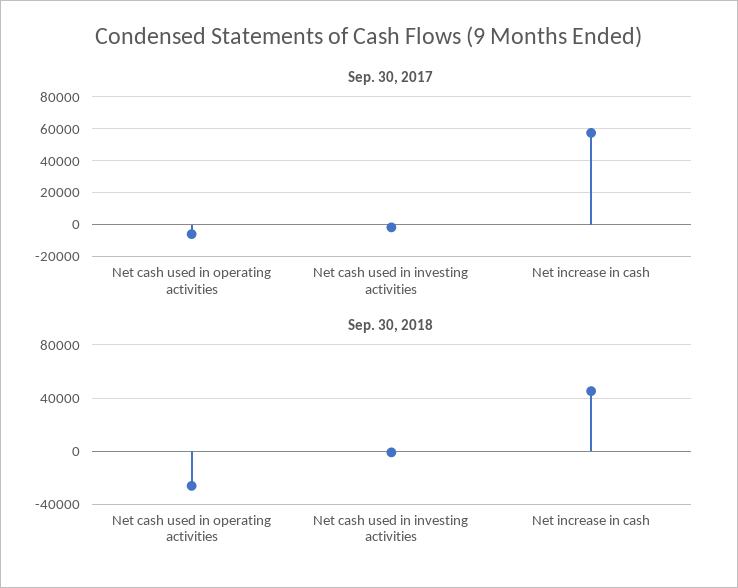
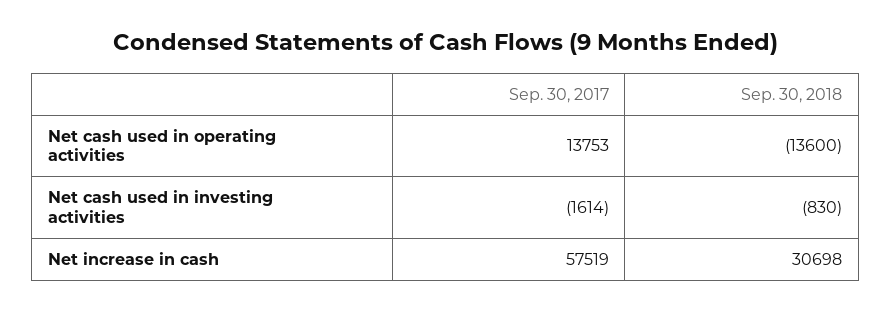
Sep. 30, 2017, Net cash used in operating activities: -5000 -> 13753
Sep. 30, 2018, Net cash used in operating activities: -25000 -> -13600
Sep. 30, 2018, Net increase in cash: 45000 -> 30698

